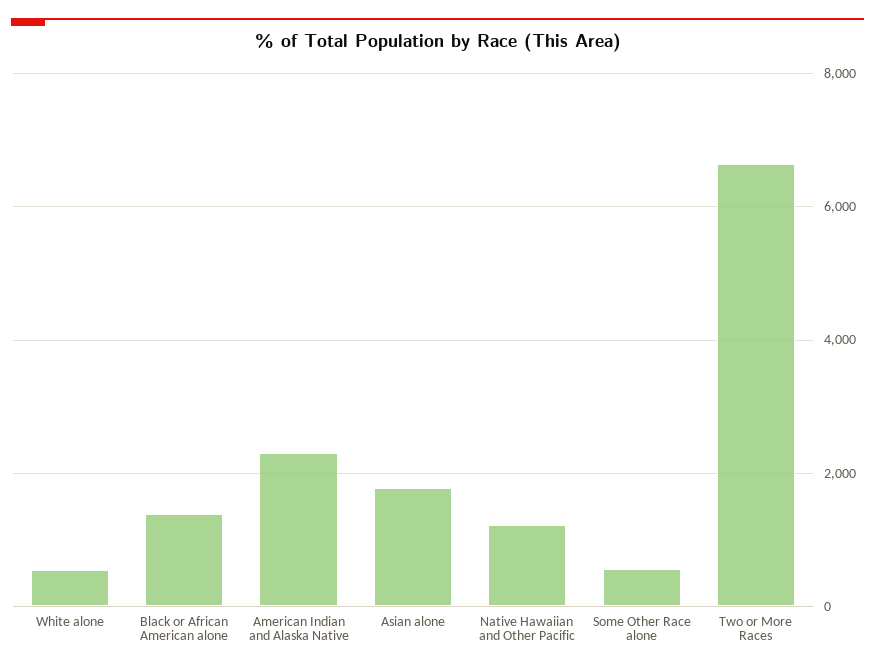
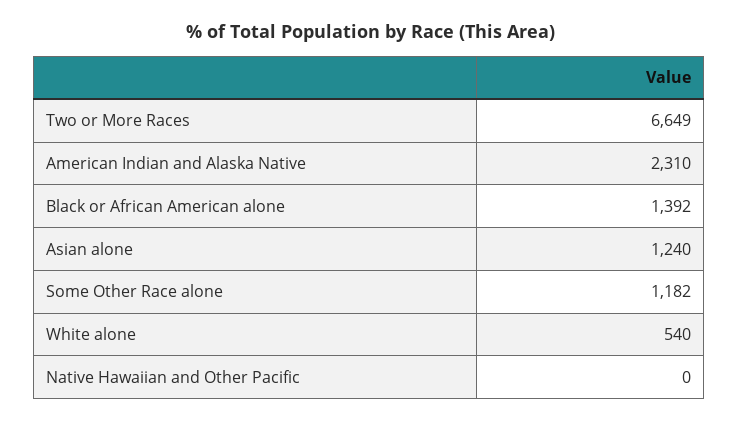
Asian alone: 1800 -> 1240
Native Hawaiian and Other Pacific: 1200 -> 0
Some Other Race alone: 600 -> 1182

